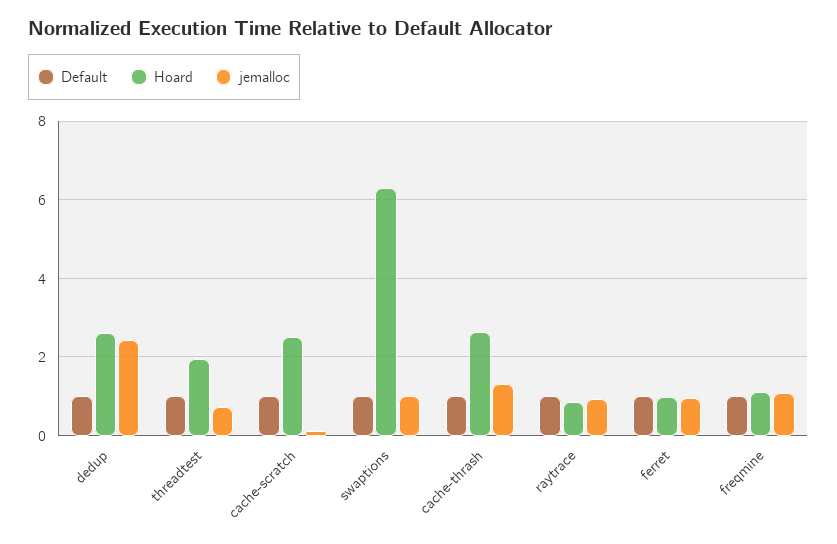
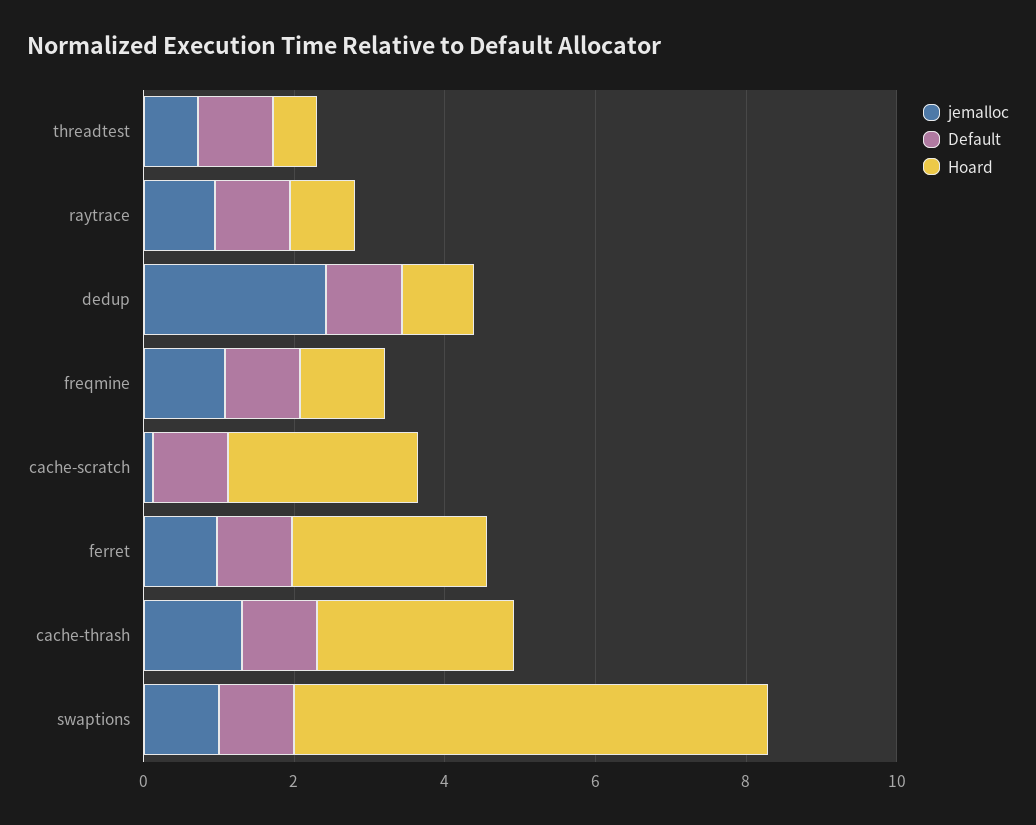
Hoard, dedup: 2.6 -> 1
Hoard, threadtest: 2 -> 0.5
Hoard, ferret: 1 -> 2.5

